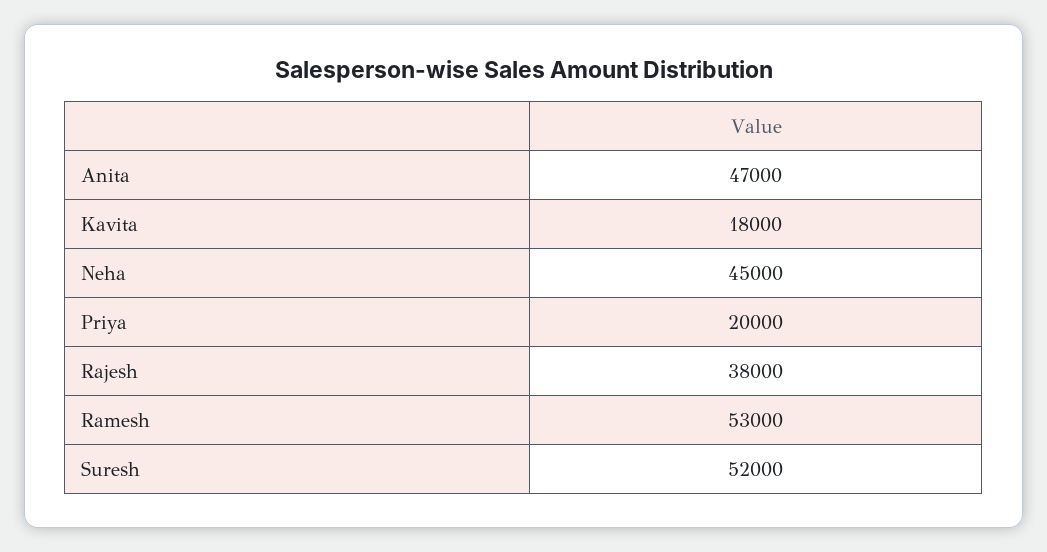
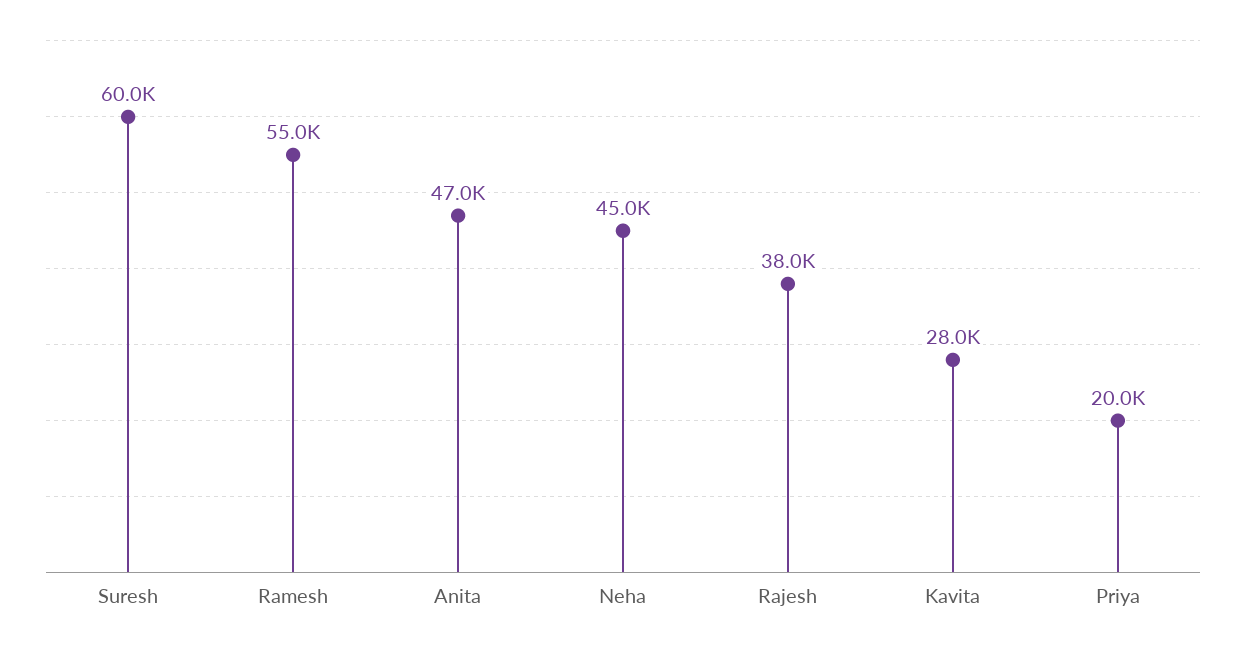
Kavita: 18000 -> 28000
Ramesh: 53000 -> 55000
Suresh: 52000 -> 60000

